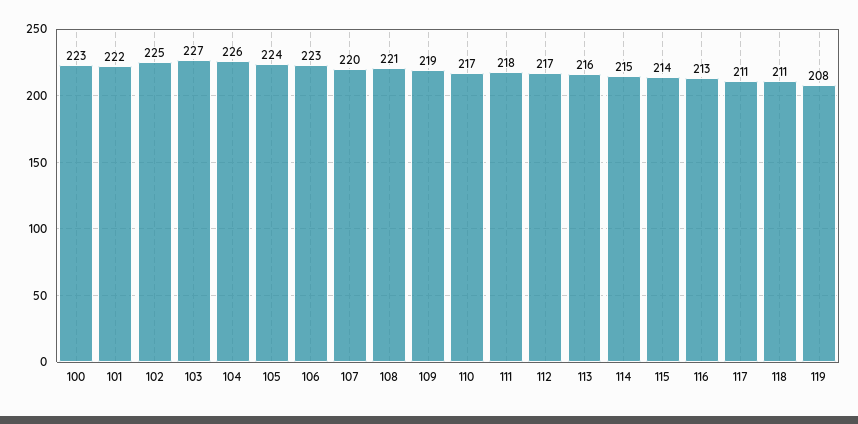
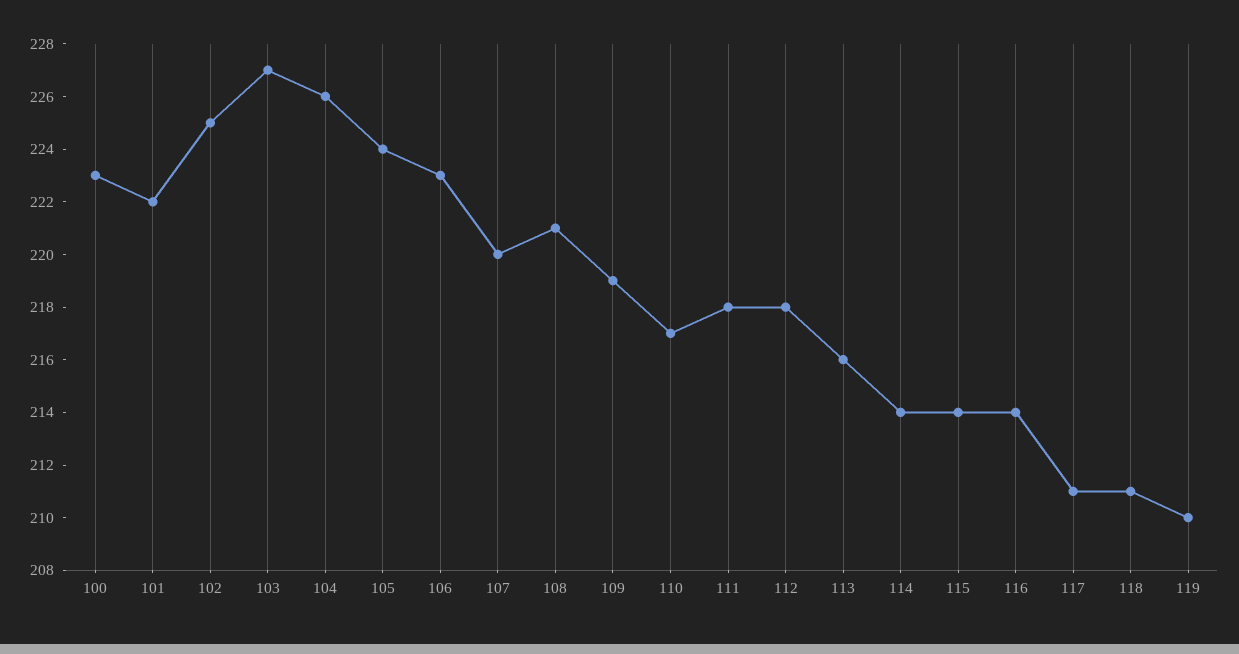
112: 217 -> 218
114: 215 -> 214
116: 213 -> 214
119: 208 -> 210

